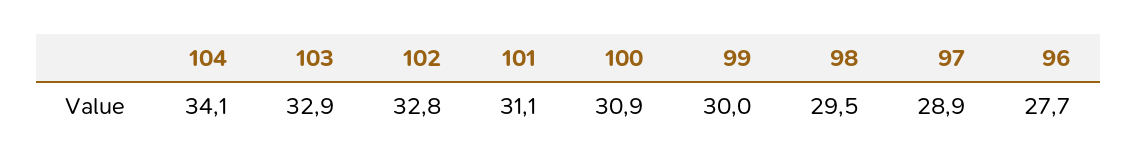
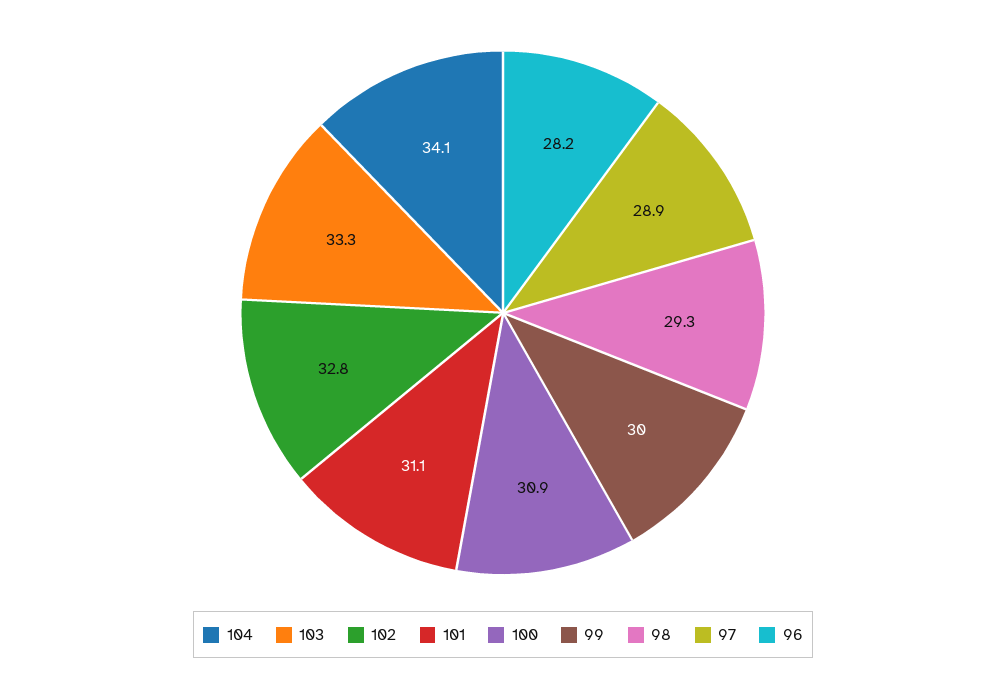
103: 32.9 -> 33.3
98: 29.5 -> 29.3
96: 27.7 -> 28.2

